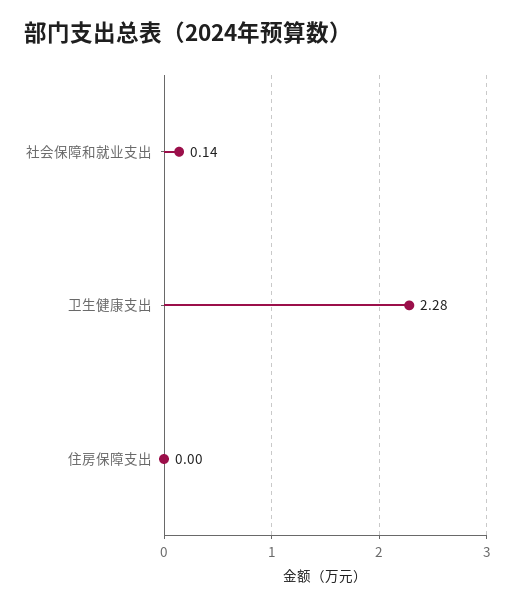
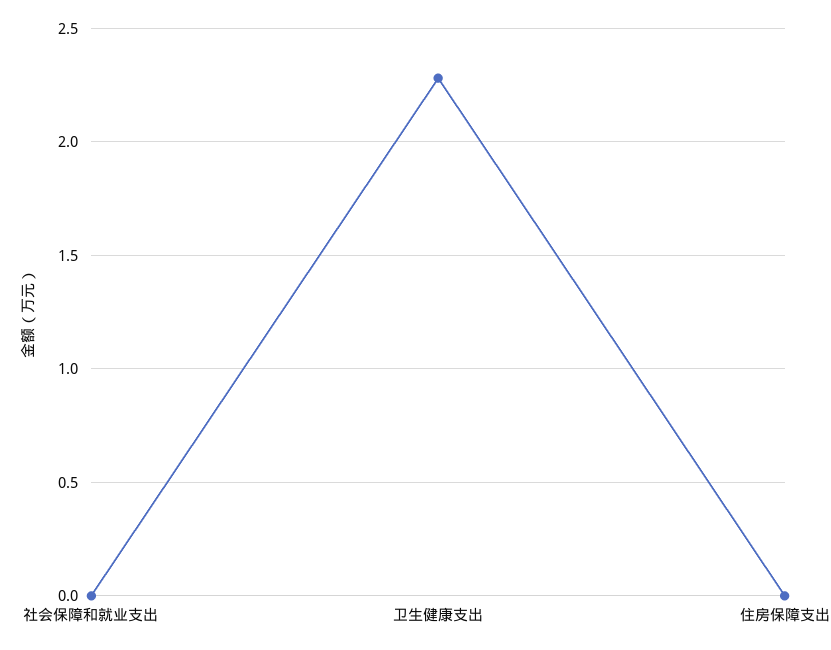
社会保障和就业支出: 0.14 -> 0

